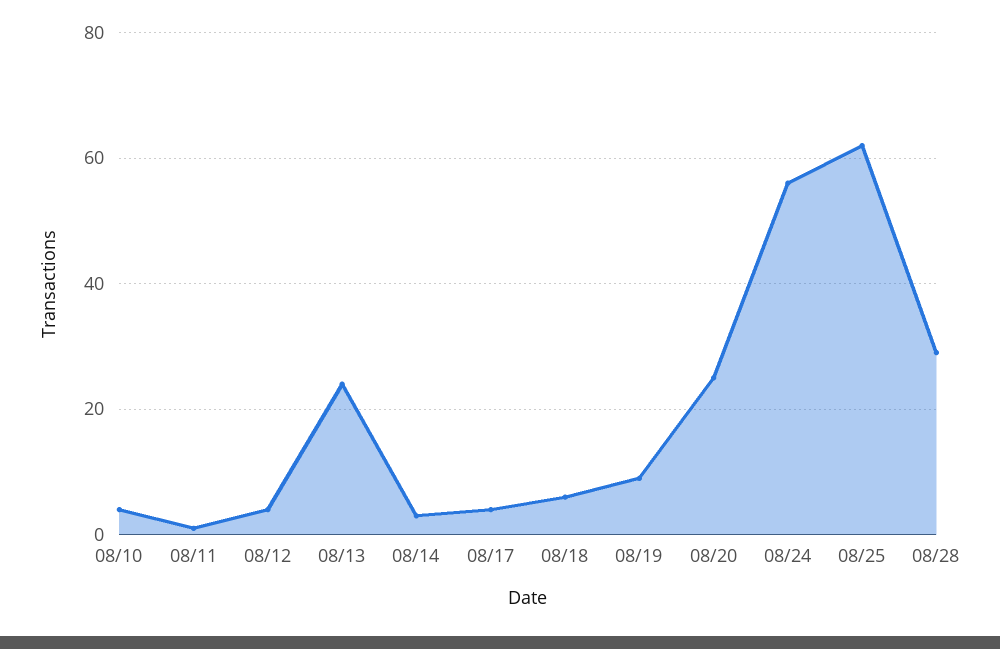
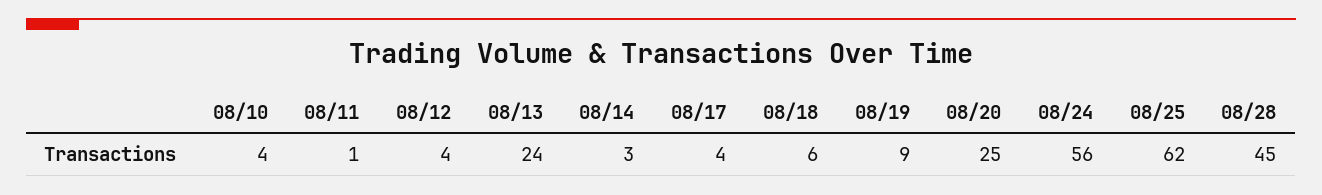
08/28: 30 -> 45

